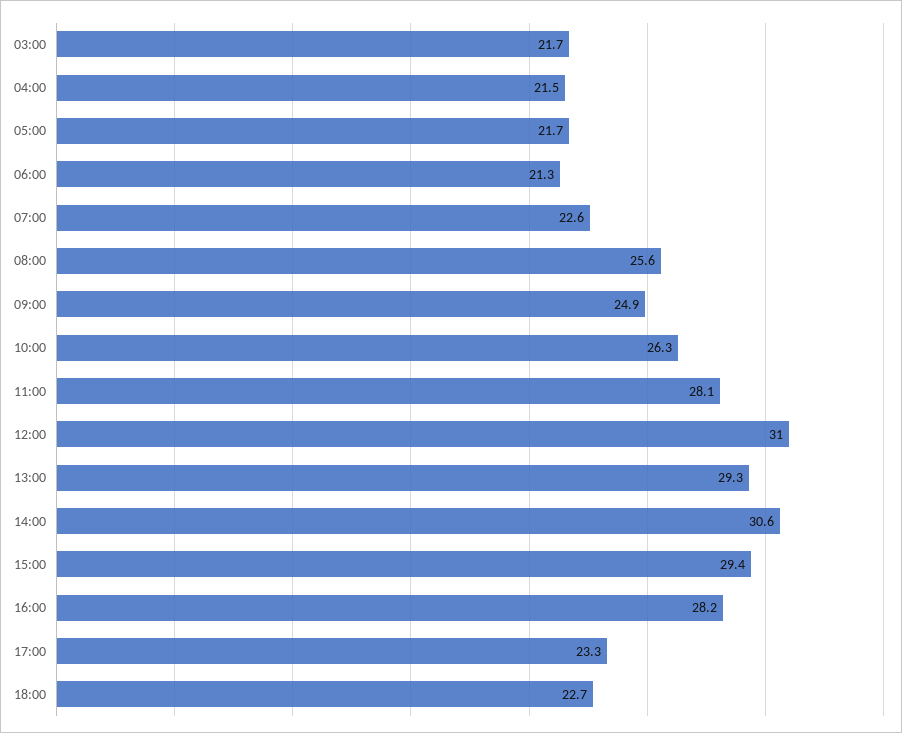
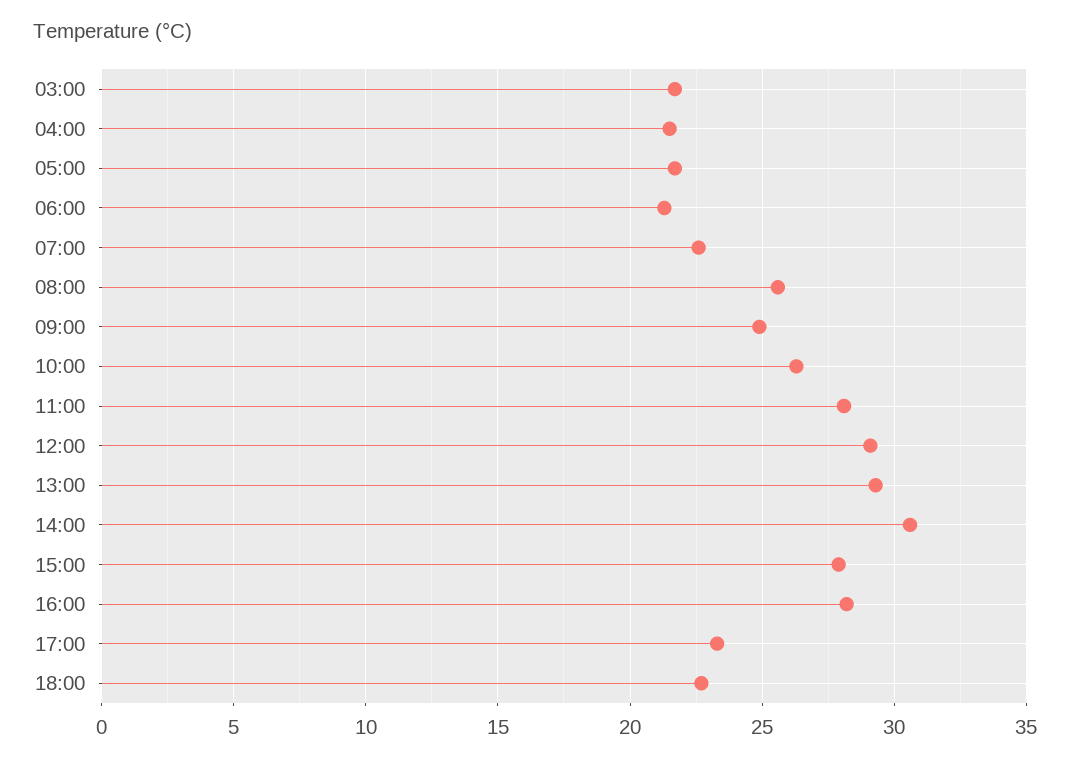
12:00: 31 -> 29
15:00: 29.4 -> 28

